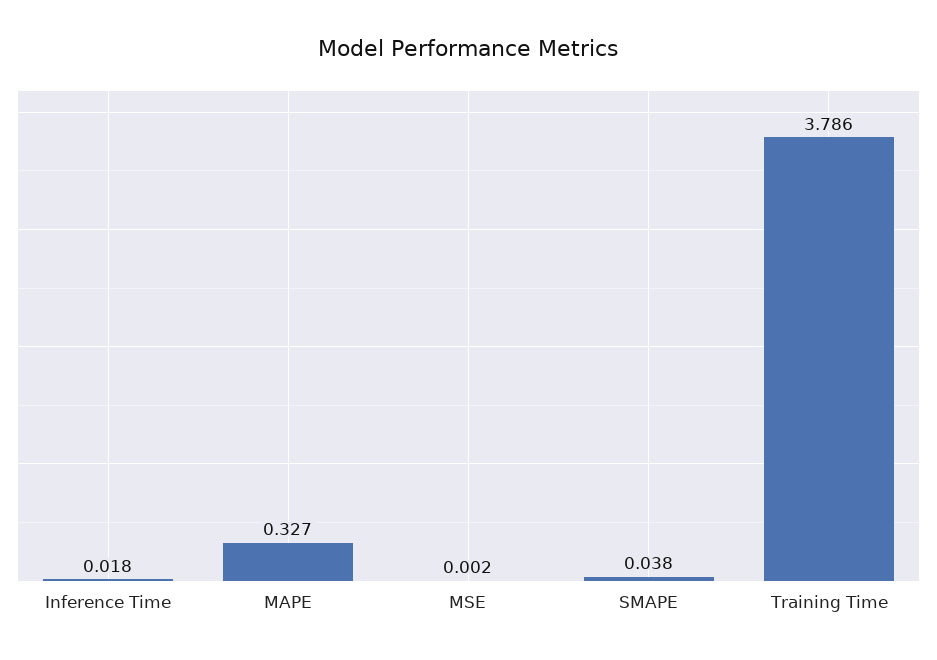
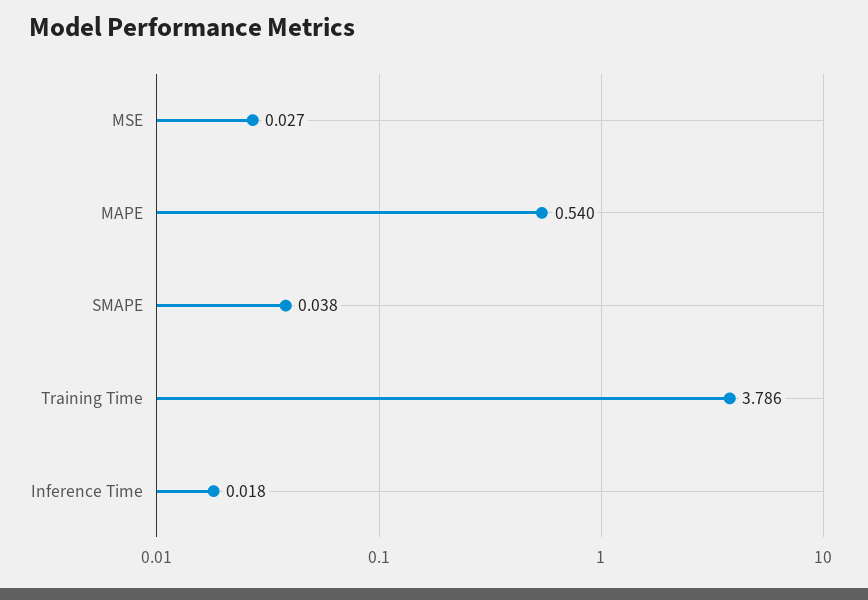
MAPE: 0.327 -> 0.54
MSE: 0.002 -> 0.027

